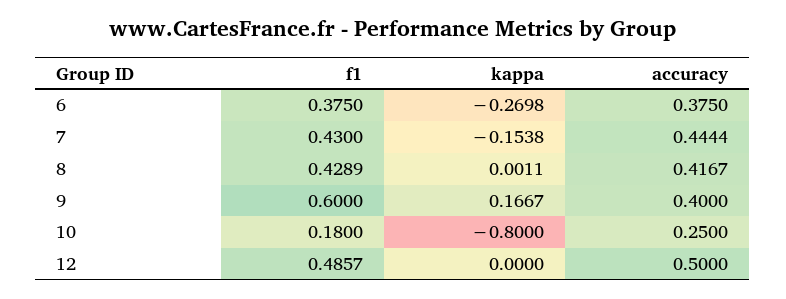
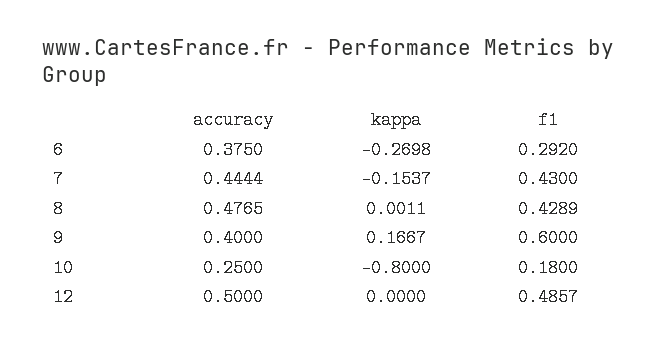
f1, 6: 0.375 -> 0.292
kappa, 7: -0.1538 -> -0.1537
accuracy, 8: 0.4167 -> 0.4765

